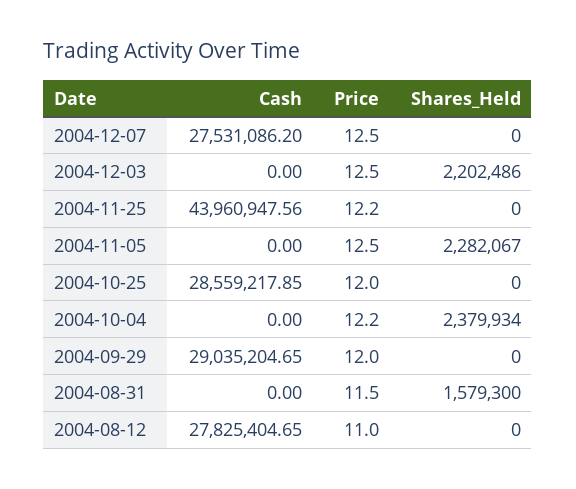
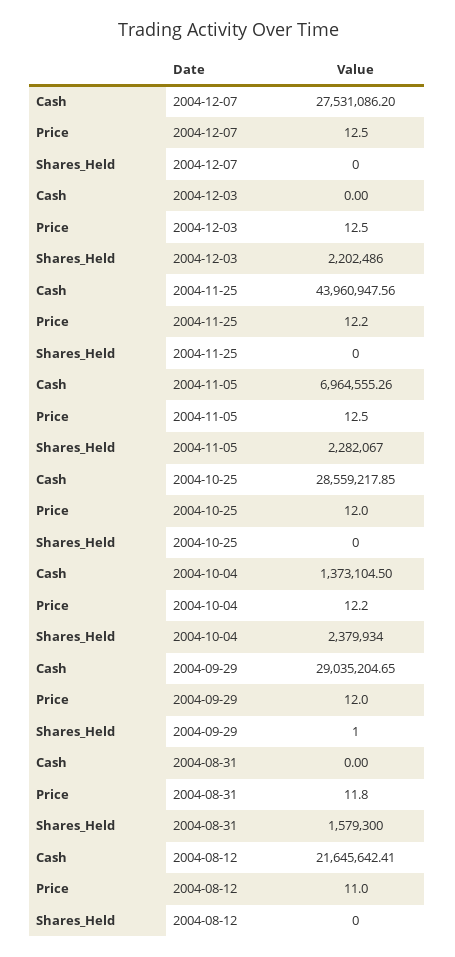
Cash, 2004-11-05: 0 -> 6964555.26
Cash, 2004-10-04: 0 -> 1373104.5
Shares_Held, 2004-09-29: 0 -> 1
Price, 2004-08-31: 11.5 -> 11.8
Cash, 2004-08-12: 27825404.65 -> 21645642.41

